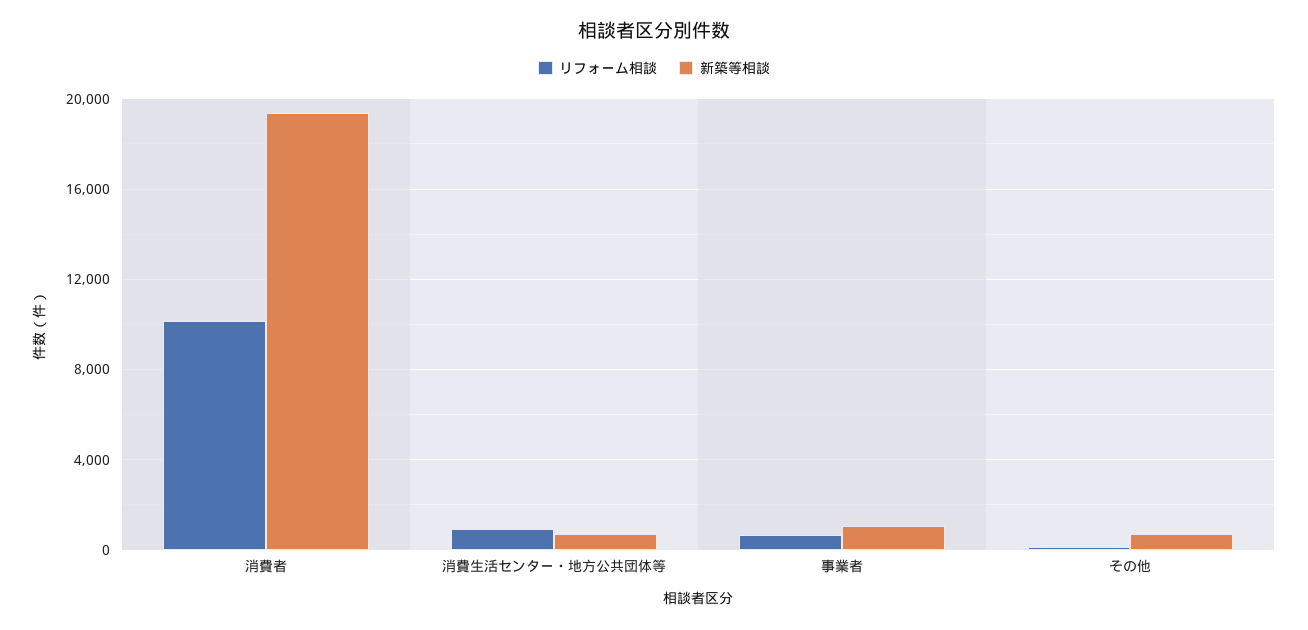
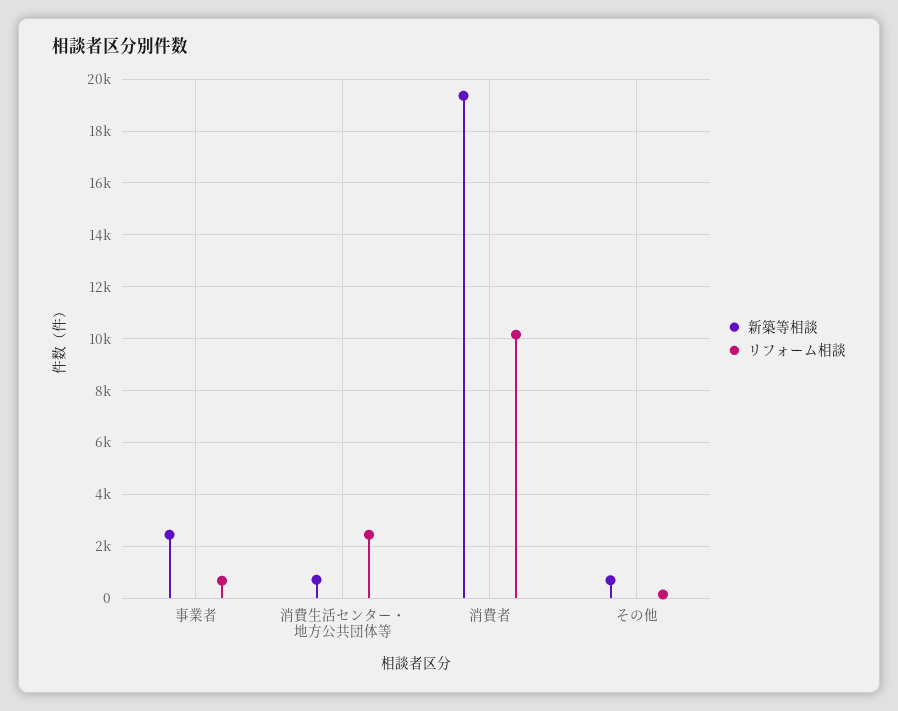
リフォーム相談, 消費生活センター・地方公共団体等: 1000 -> 2500
新築等相談, 事業者: 1000 -> 2500

